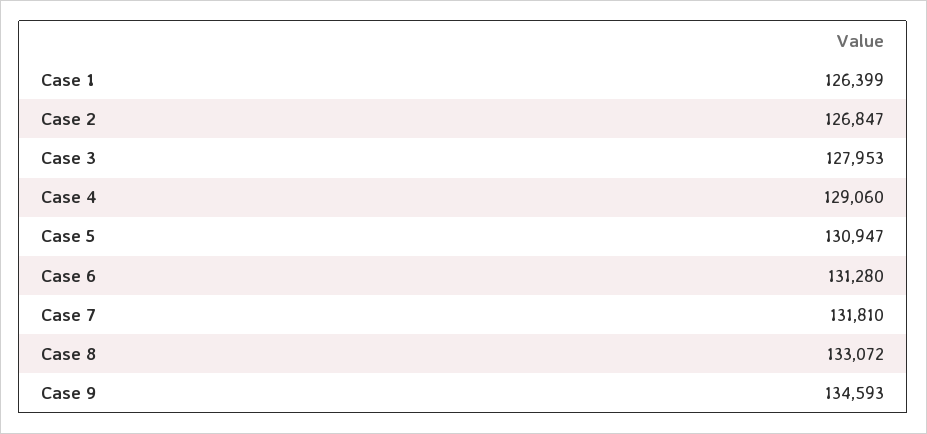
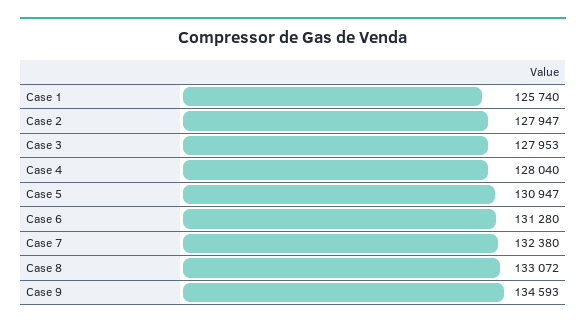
Case 1: 126399 -> 125740
Case 2: 126847 -> 127947
Case 4: 129060 -> 128040
Case 7: 131810 -> 132380

